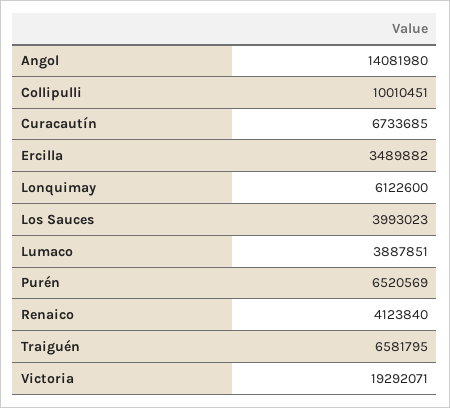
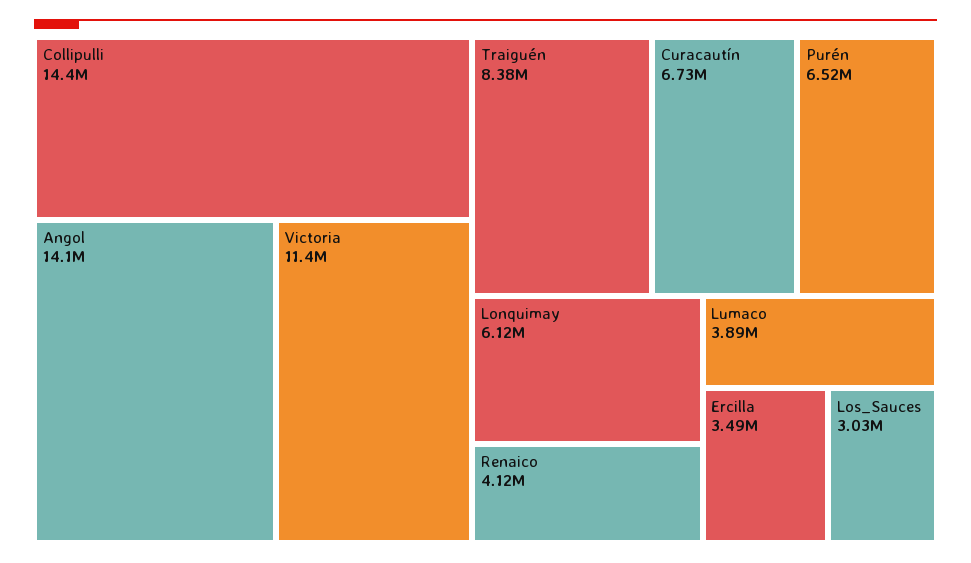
Collipulli: 10010451 -> 14400000
Los Sauces: 3993023 -> 3030000
Traiguén: 6581795 -> 8380000
Victoria: 19292071 -> 11400000

